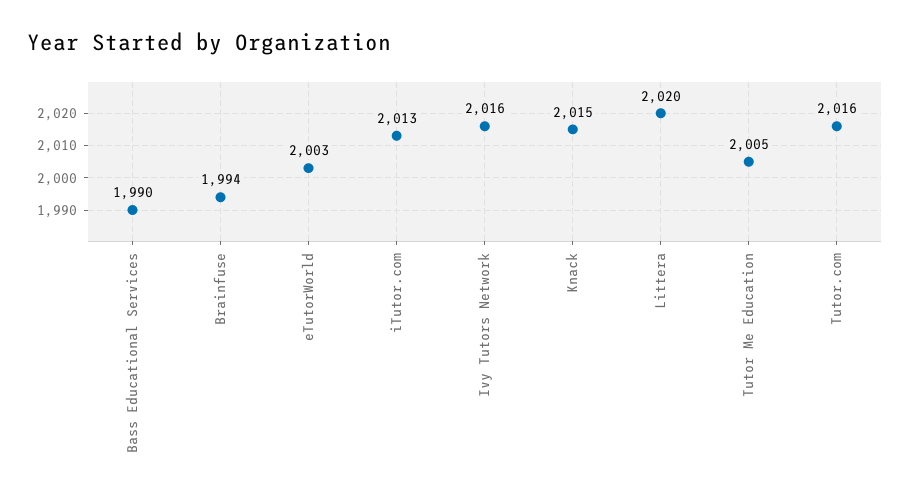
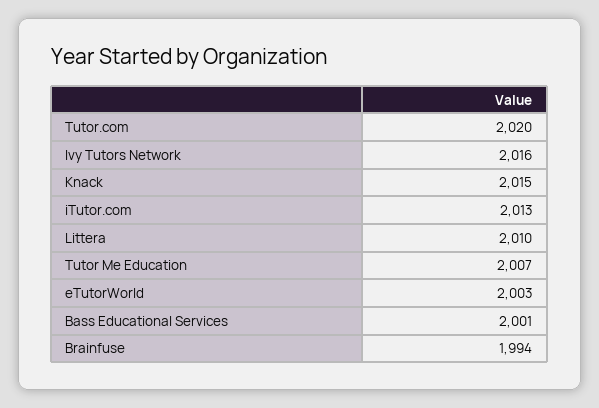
Bass Educational Services: 1990 -> 2001
Littera: 2020 -> 2010
Tutor Me Education: 2005 -> 2007
Tutor.com: 2016 -> 2020

